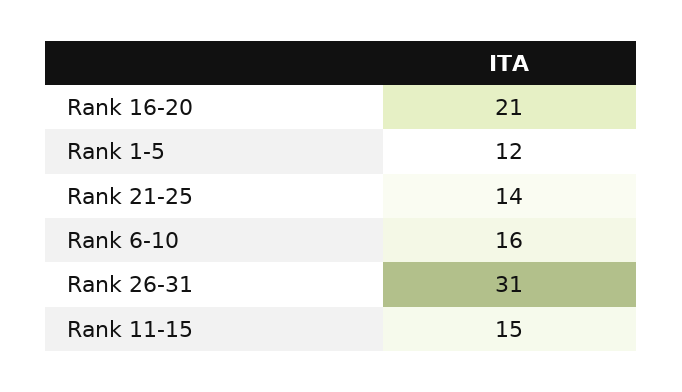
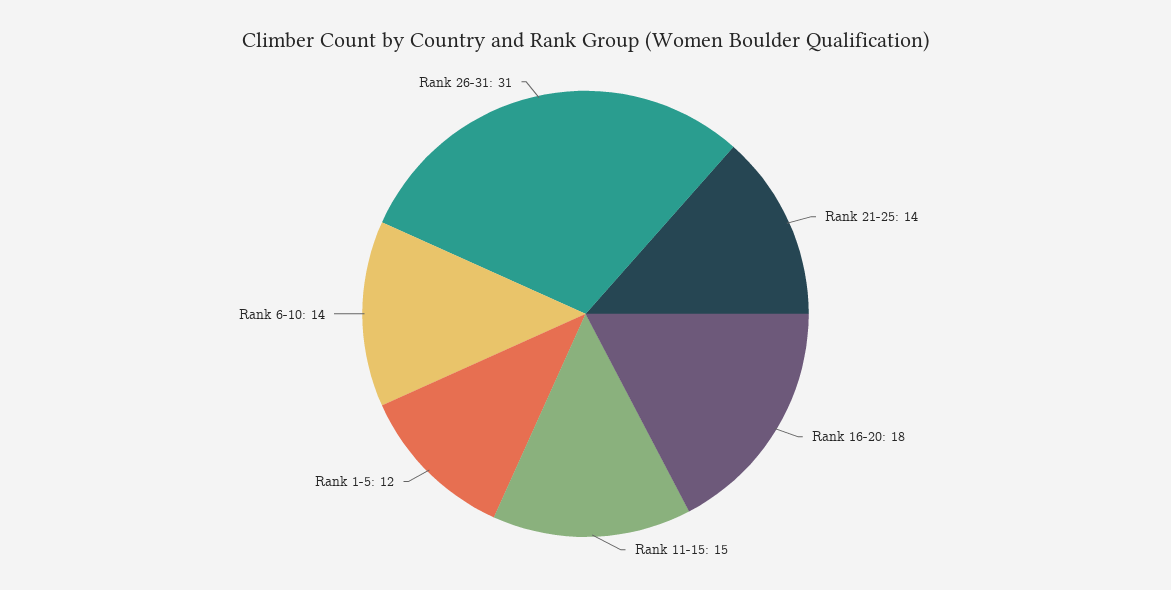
Rank 16-20: 21 -> 18
Rank 6-10: 16 -> 14

